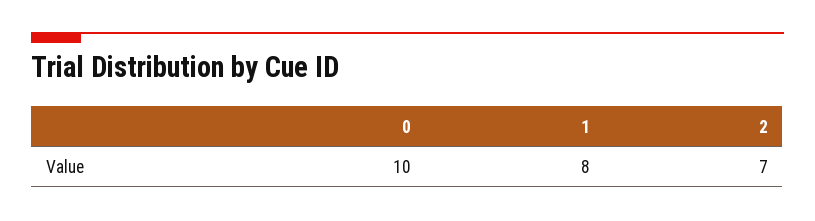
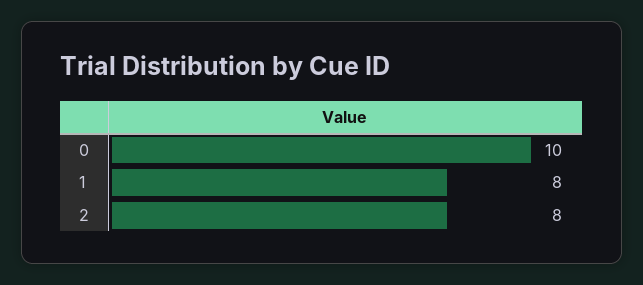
2: 7 -> 8

